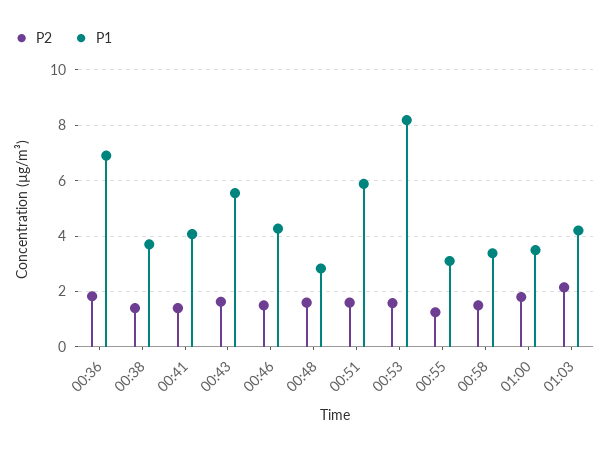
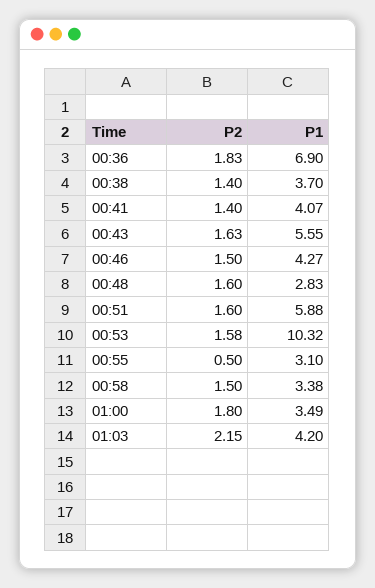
P1, 00:53: 8.25 -> 10.32
P2, 00:55: 1.25 -> 0.5

